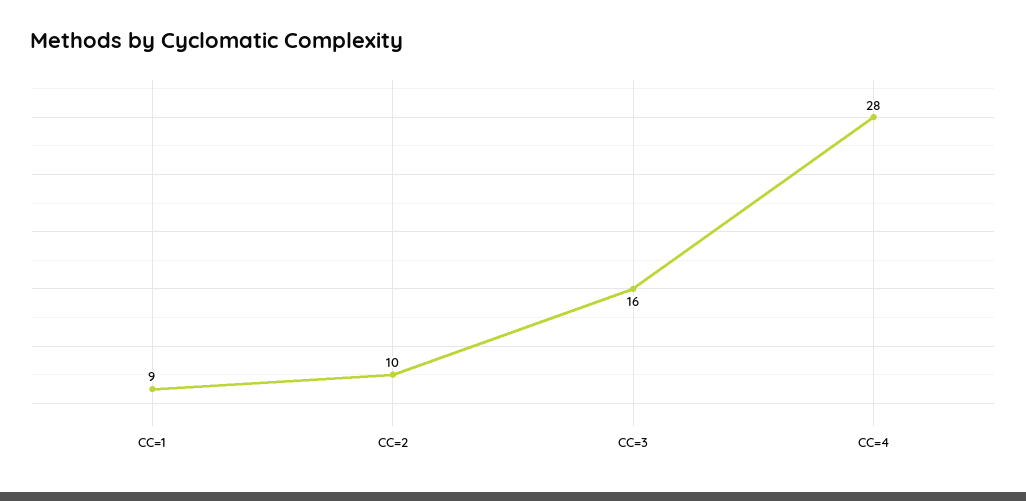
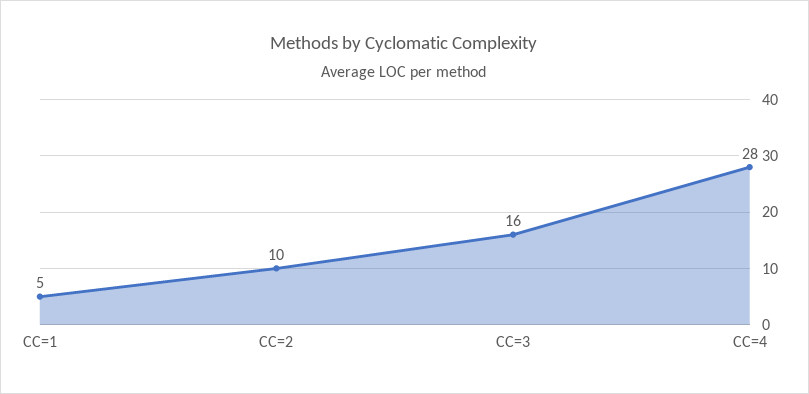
CC=1: 9 -> 5

